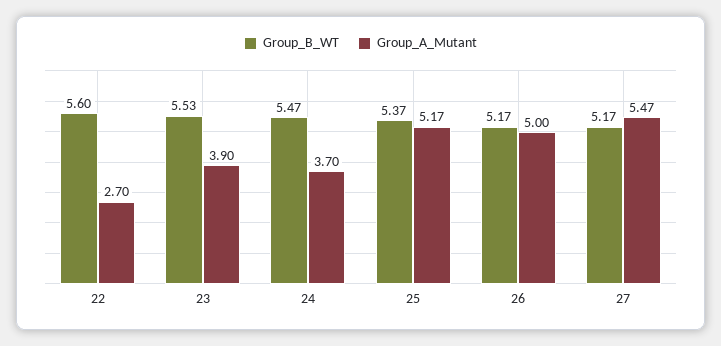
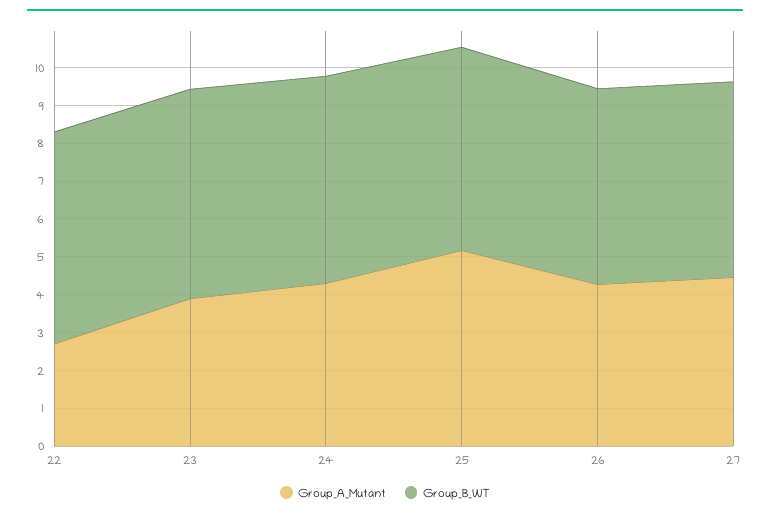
Group_A_Mutant, 24: 3.7 -> 4.25
Group_A_Mutant, 26: 5 -> 4.25
Group_A_Mutant, 27: 5.47 -> 4.5

